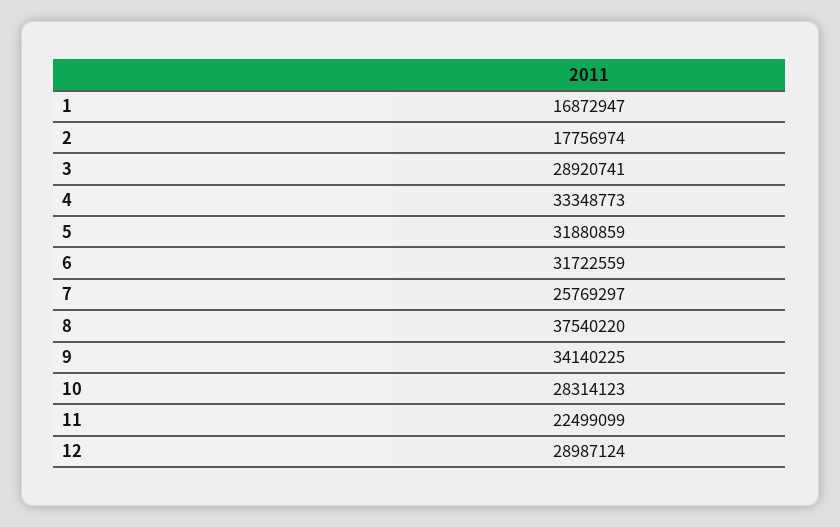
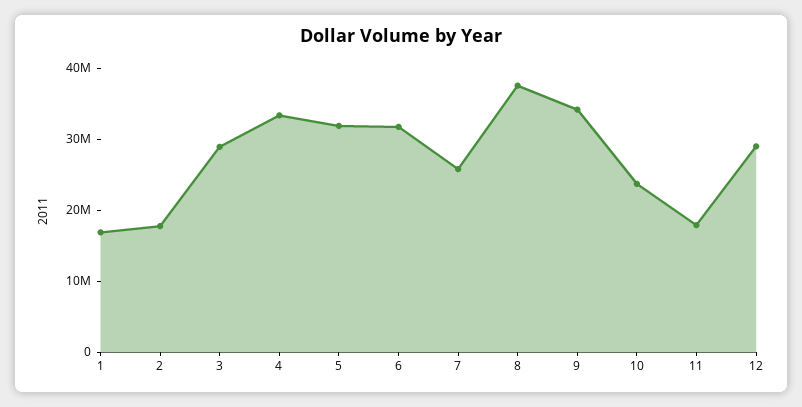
10: 28314123 -> 24000000
11: 22499099 -> 18000000

